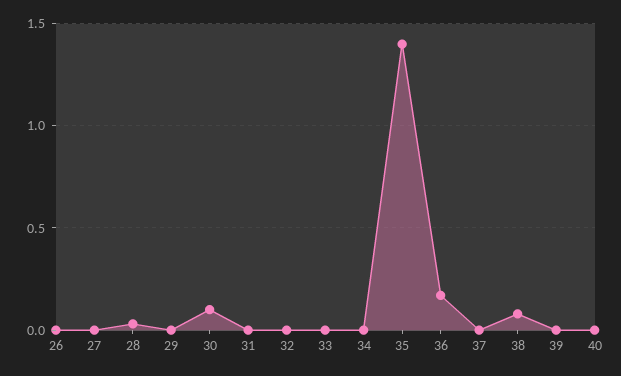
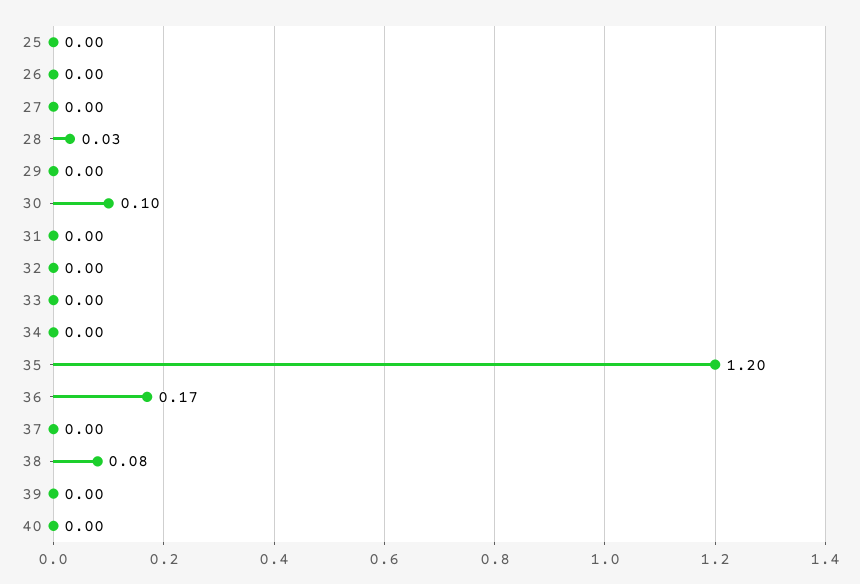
35: 1.4 -> 1.2
25: none -> 0

